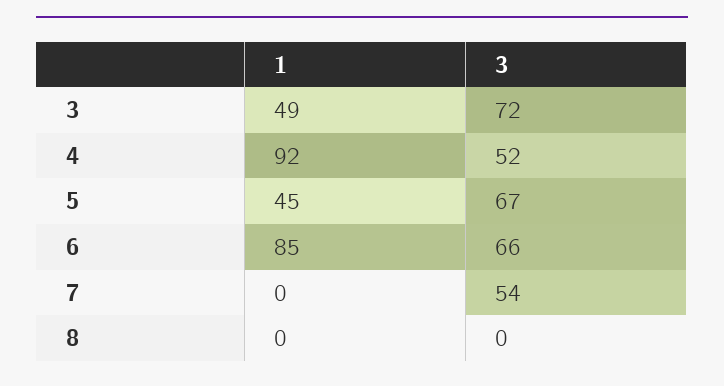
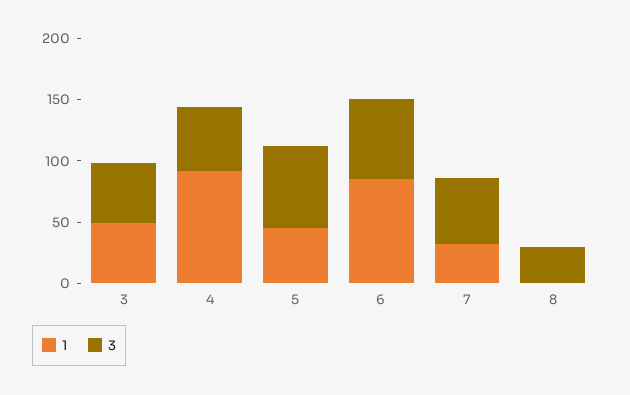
3, 3: 72 -> 50
1, 7: 0 -> 30
3, 8: 0 -> 30

